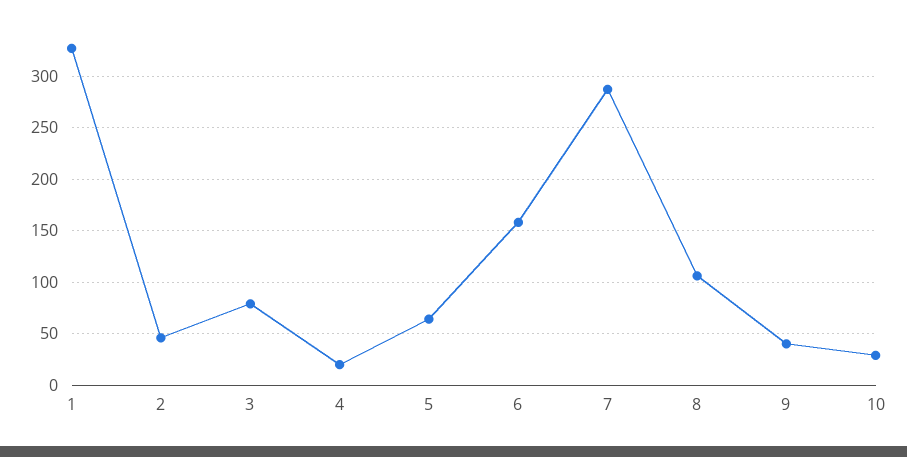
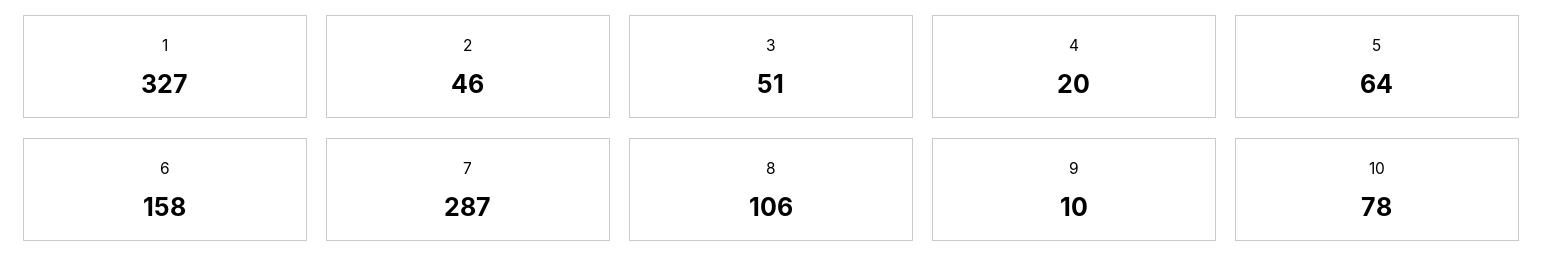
3: 80 -> 51
9: 40 -> 10
10: 30 -> 78

